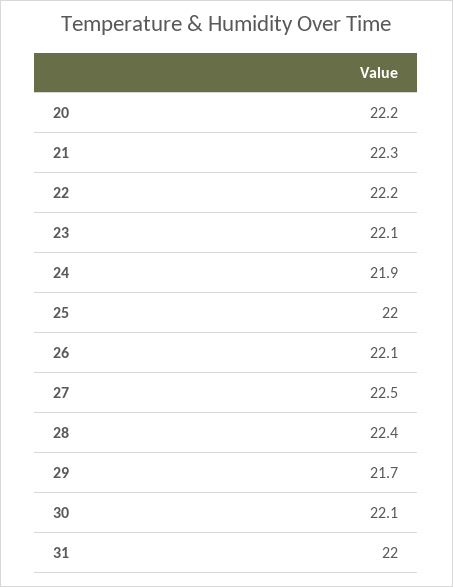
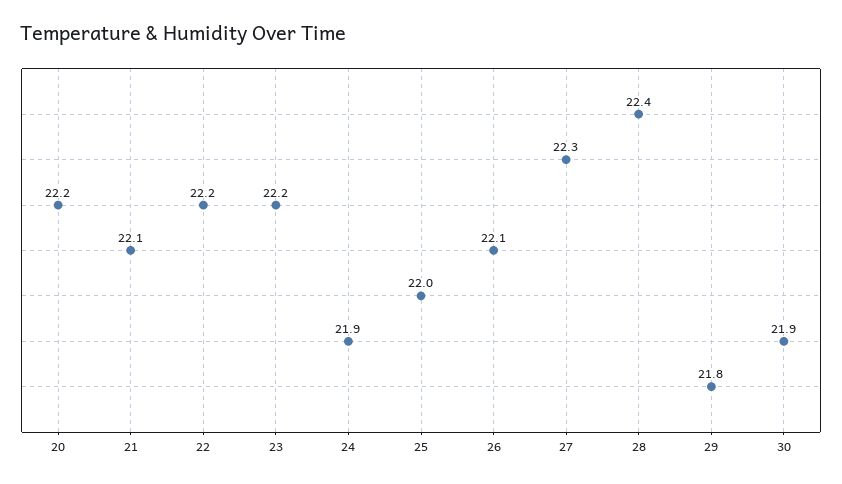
21: 22.3 -> 22.1
23: 22.1 -> 22.2
27: 22.5 -> 22.3
29: 21.7 -> 21.8
30: 22.1 -> 21.9
31: 22 -> none

